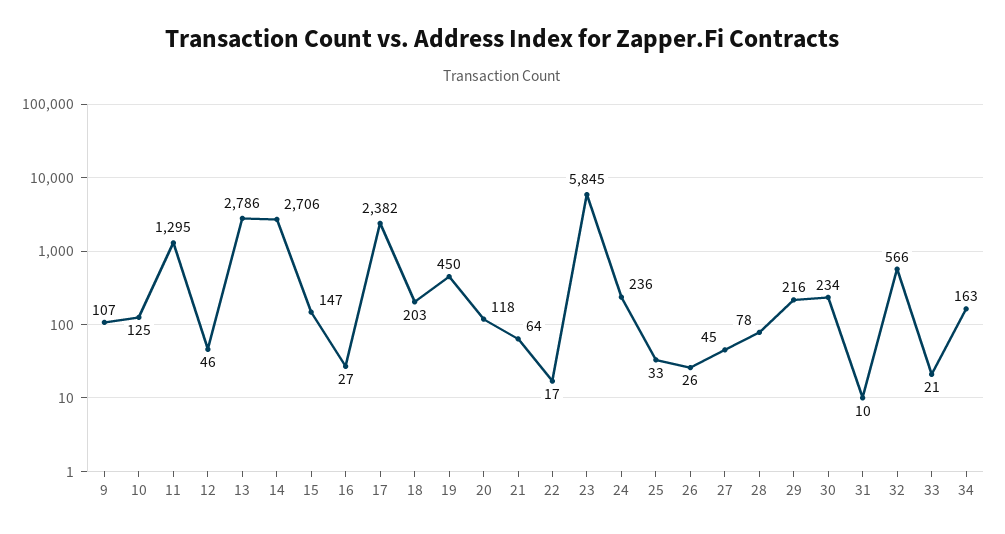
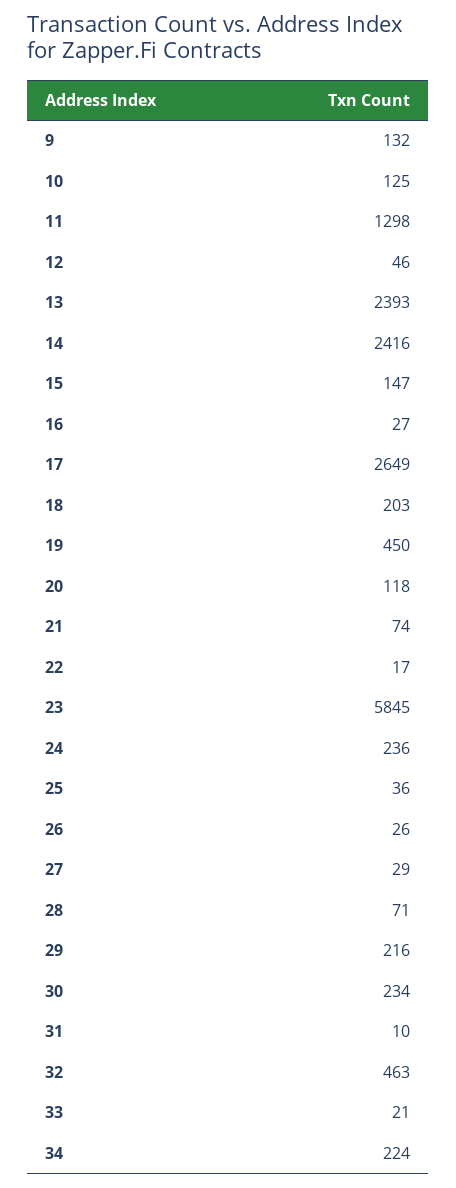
9: 107 -> 132
11: 1295 -> 1298
13: 2786 -> 2393
14: 2706 -> 2416
17: 2382 -> 2649
21: 64 -> 74
25: 33 -> 36
27: 45 -> 29
28: 78 -> 71
32: 566 -> 463
34: 163 -> 224

